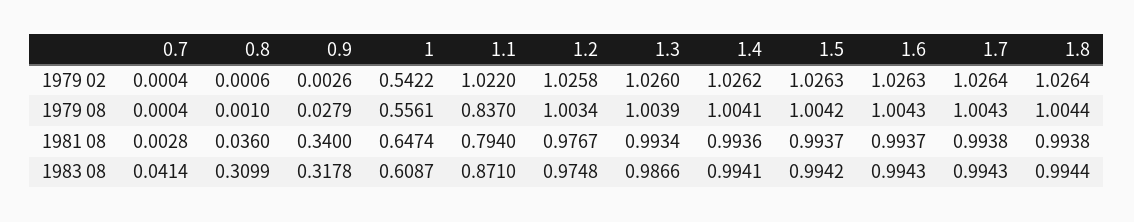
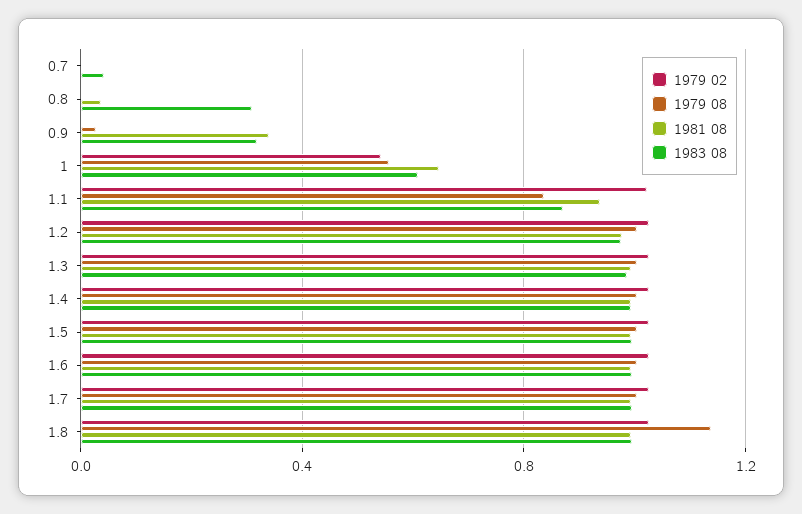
1979 08, 1.8: 1.0044 -> 1.15
1981 08, 1.1: 0.794 -> 0.95

